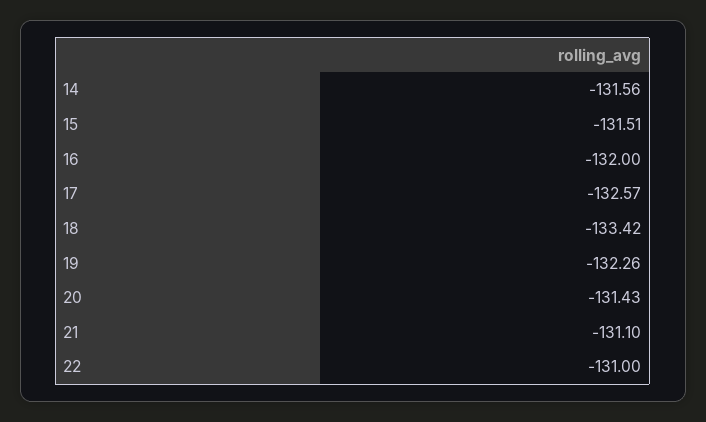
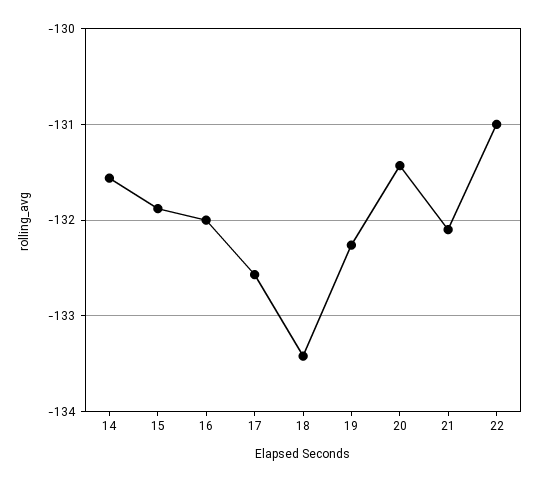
15: -131.51 -> -131.9
21: -131.1 -> -132.1

